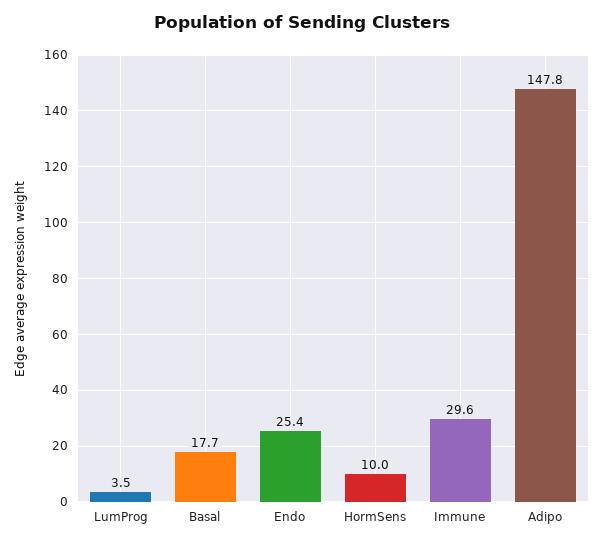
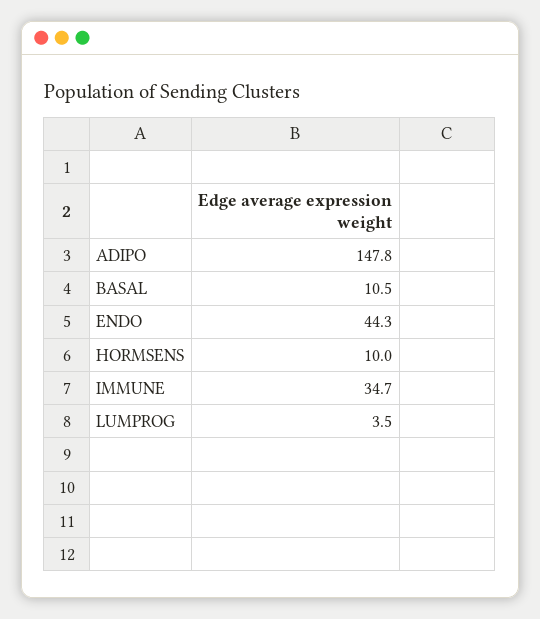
Basal: 17.7 -> 10.5
Endo: 25.4 -> 44.3
Immune: 29.6 -> 34.7

